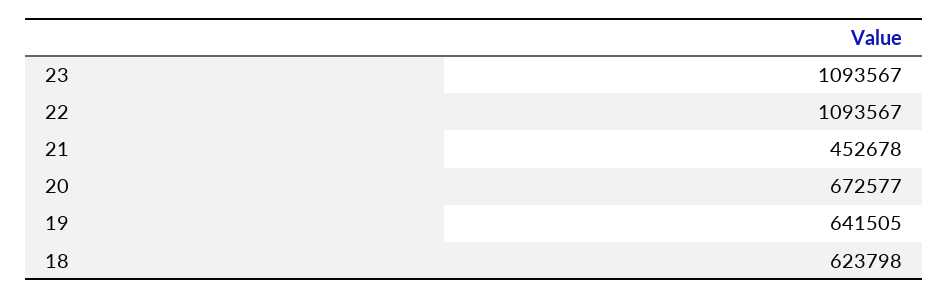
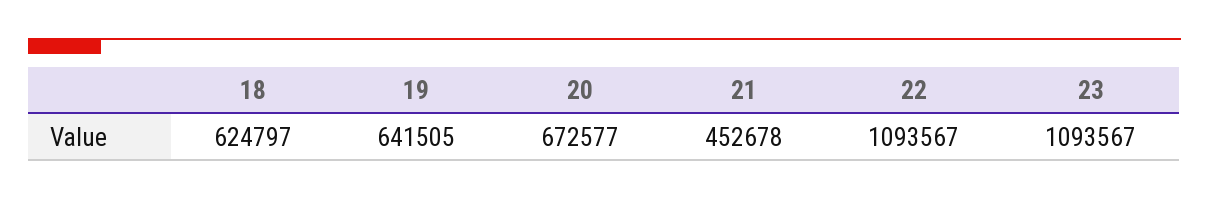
18: 623798 -> 624797

